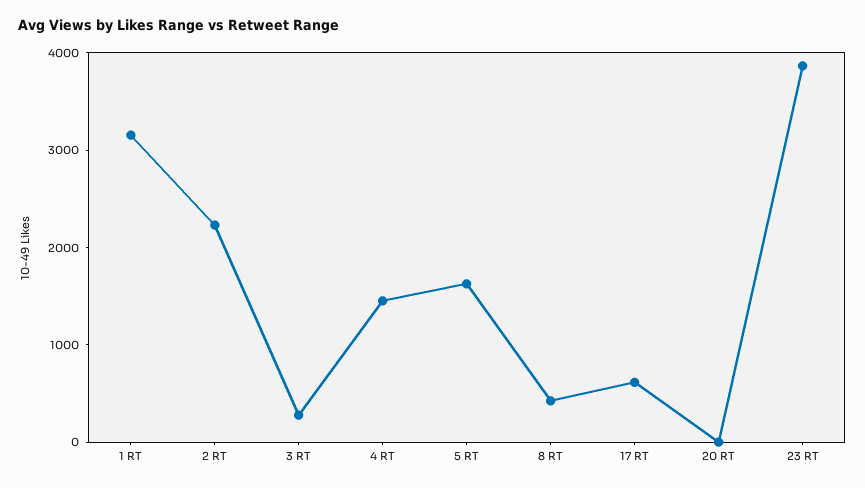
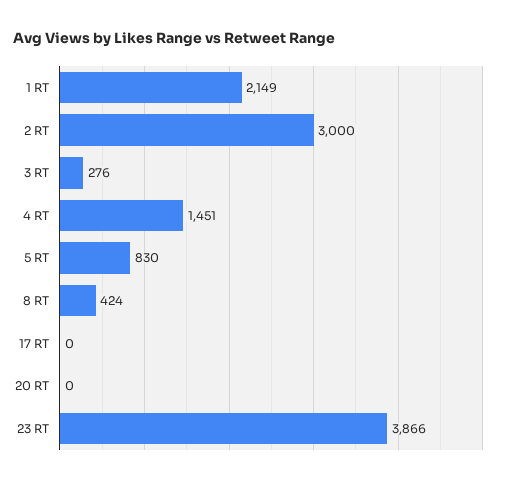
1 RT: 3200 -> 2149
2 RT: 2200 -> 3000
5 RT: 1600 -> 830
17 RT: 600 -> 0

